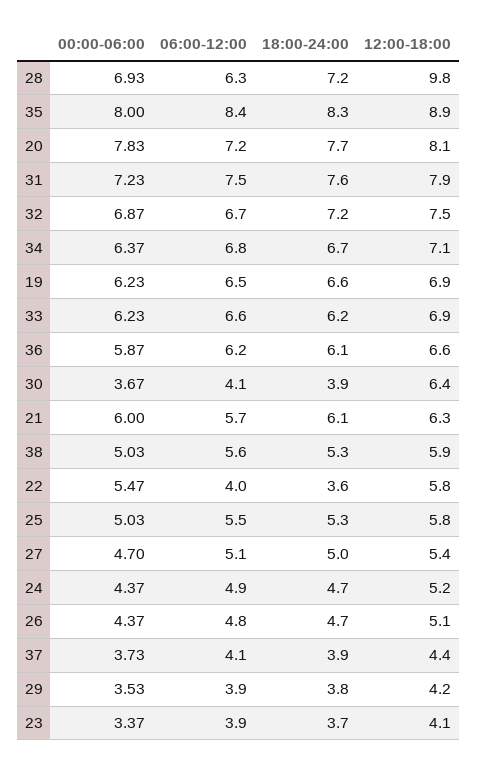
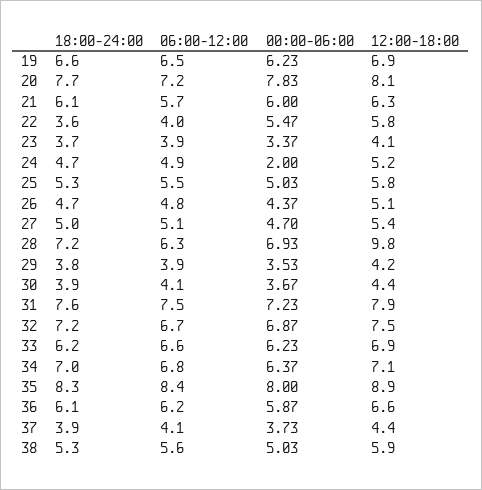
18:00-24:00, 34: 6.7 -> 7
12:00-18:00, 30: 6.4 -> 4.4
00:00-06:00, 24: 4.37 -> 2

